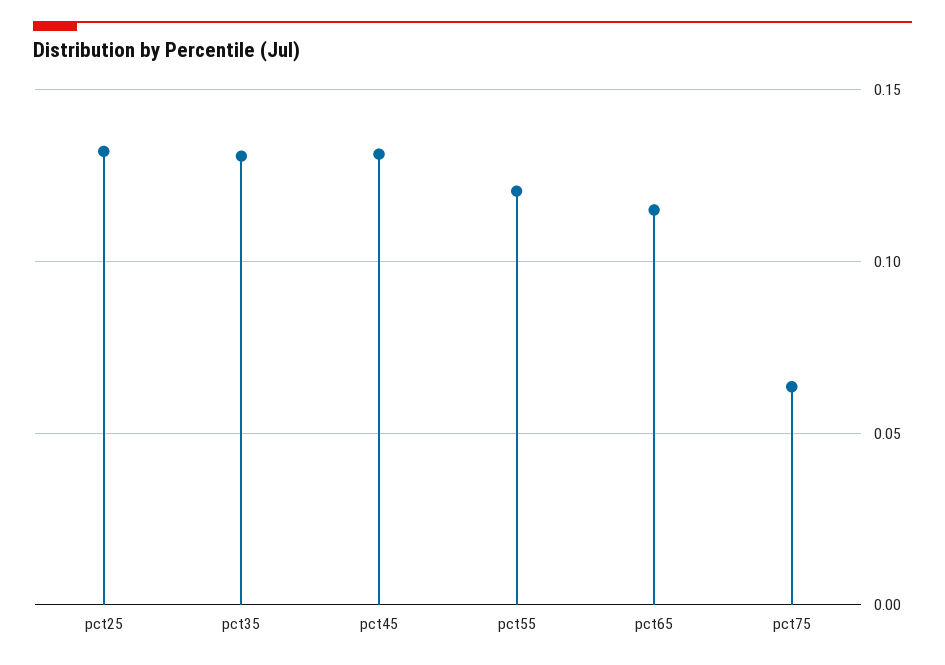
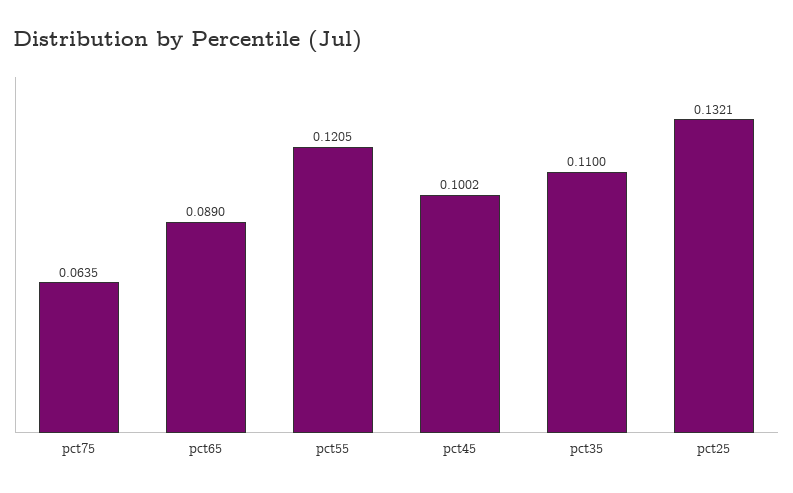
pct35: 0.13 -> 0.11
pct45: 0.13 -> 0.1002
pct65: 0.115 -> 0.089

